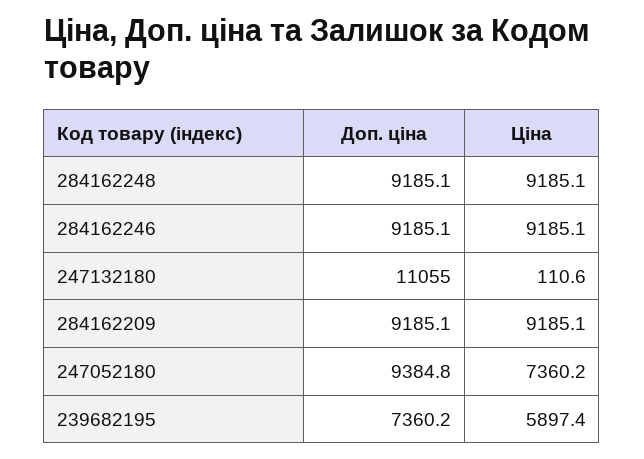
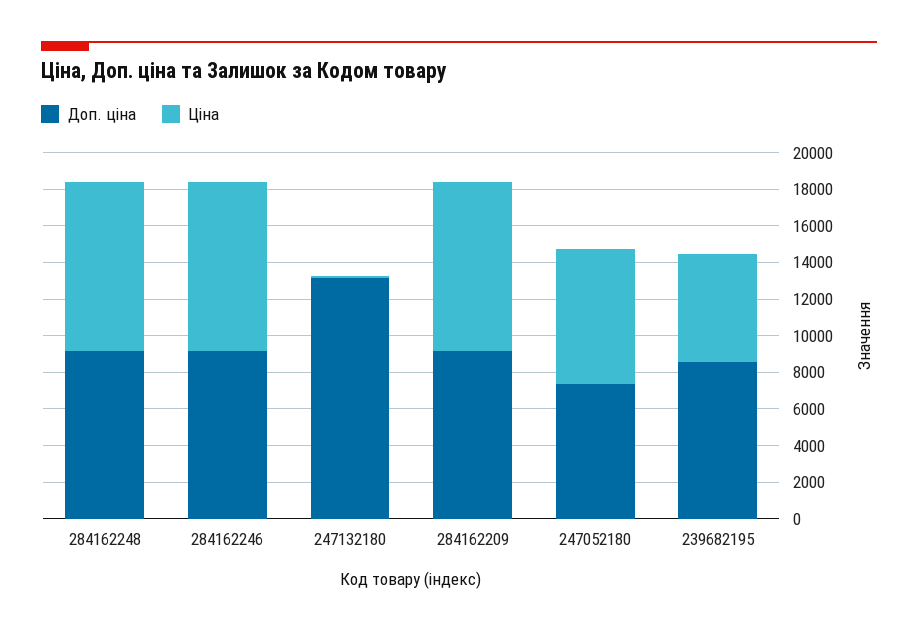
Доп. ціна, 247132180: 11055 -> 13000
Доп. ціна, 247052180: 9384.8 -> 7500
Доп. ціна, 239682195: 7360.2 -> 8500

